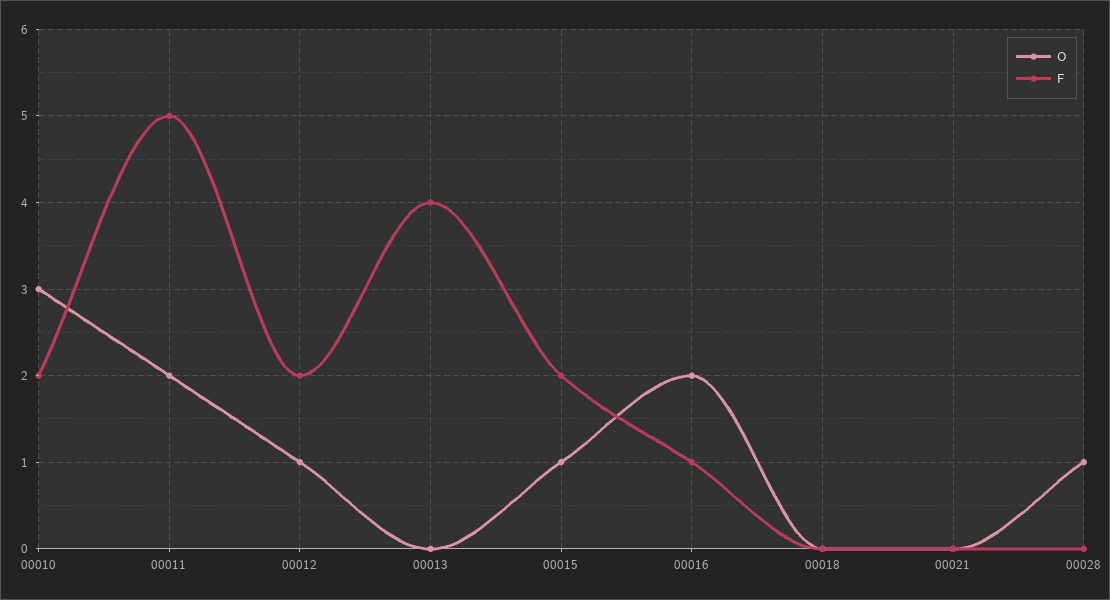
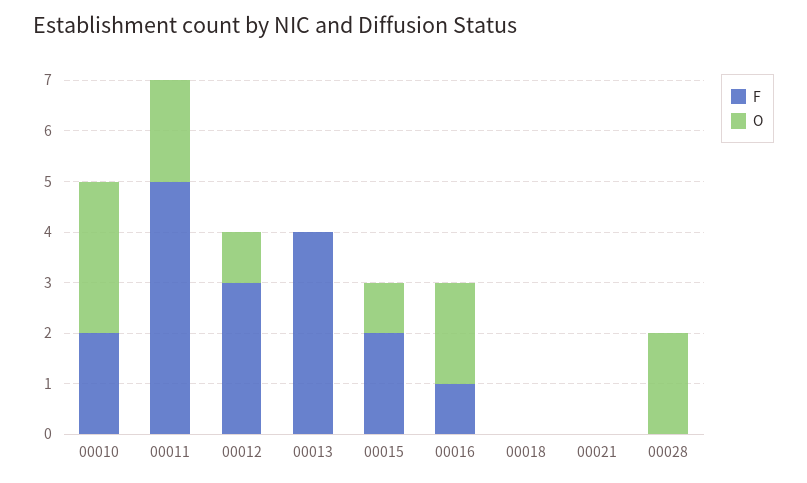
F, 00012: 2 -> 3
O, 00028: 1 -> 2

